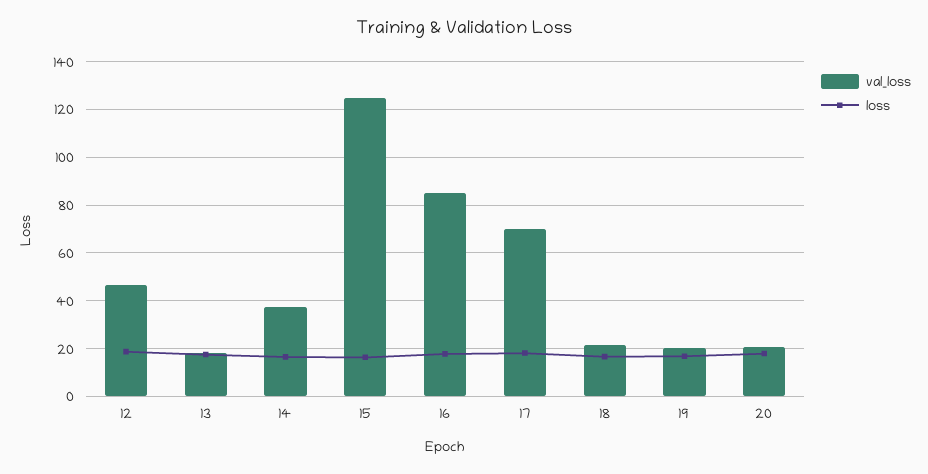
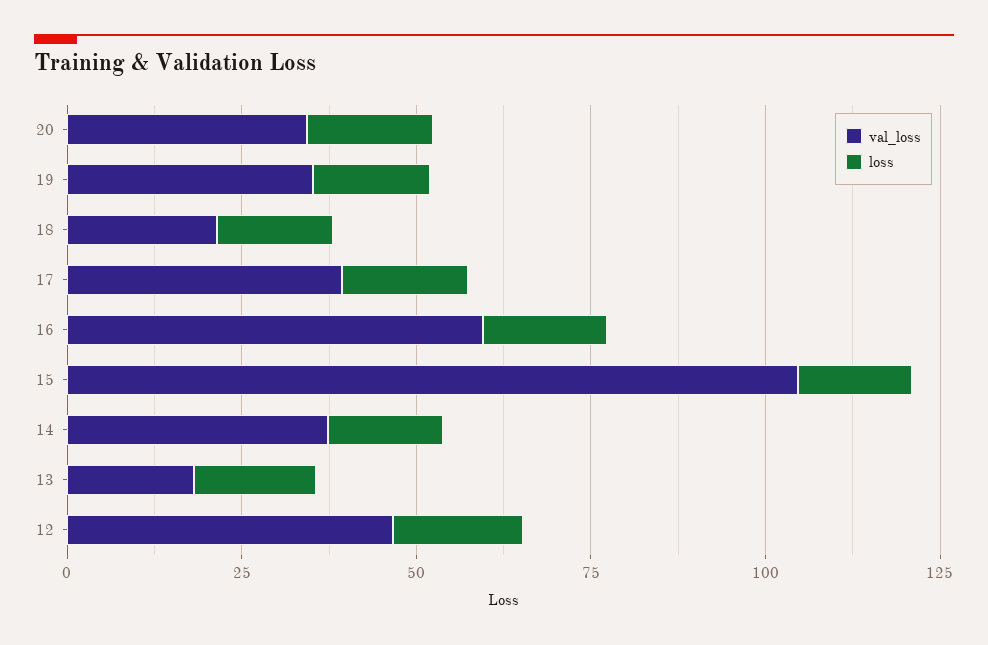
val_loss, 15: 125 -> 105
val_loss, 16: 85 -> 60
val_loss, 17: 70 -> 40
val_loss, 19: 20 -> 35
val_loss, 20: 20 -> 35

